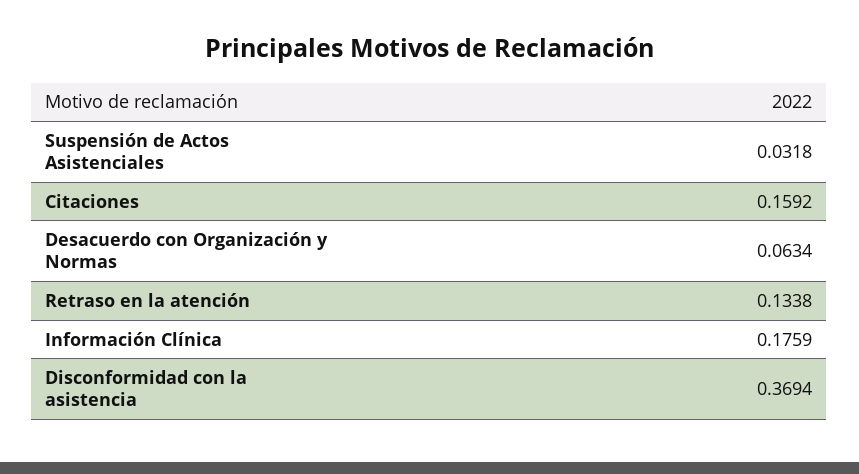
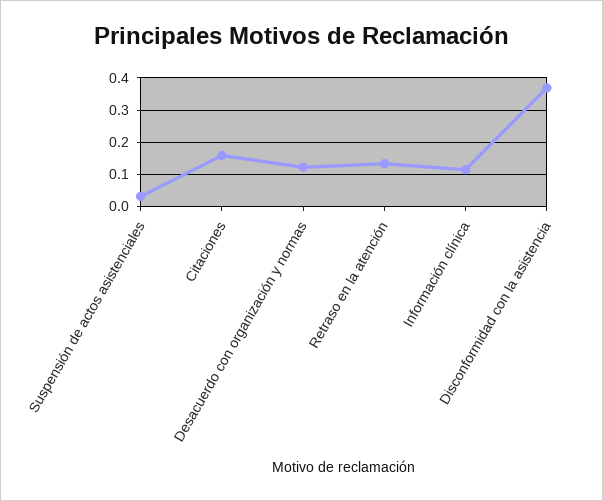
Desacuerdo con Organización y Normas: 0.0634 -> 0.12
Información Clínica: 0.1759 -> 0.12

